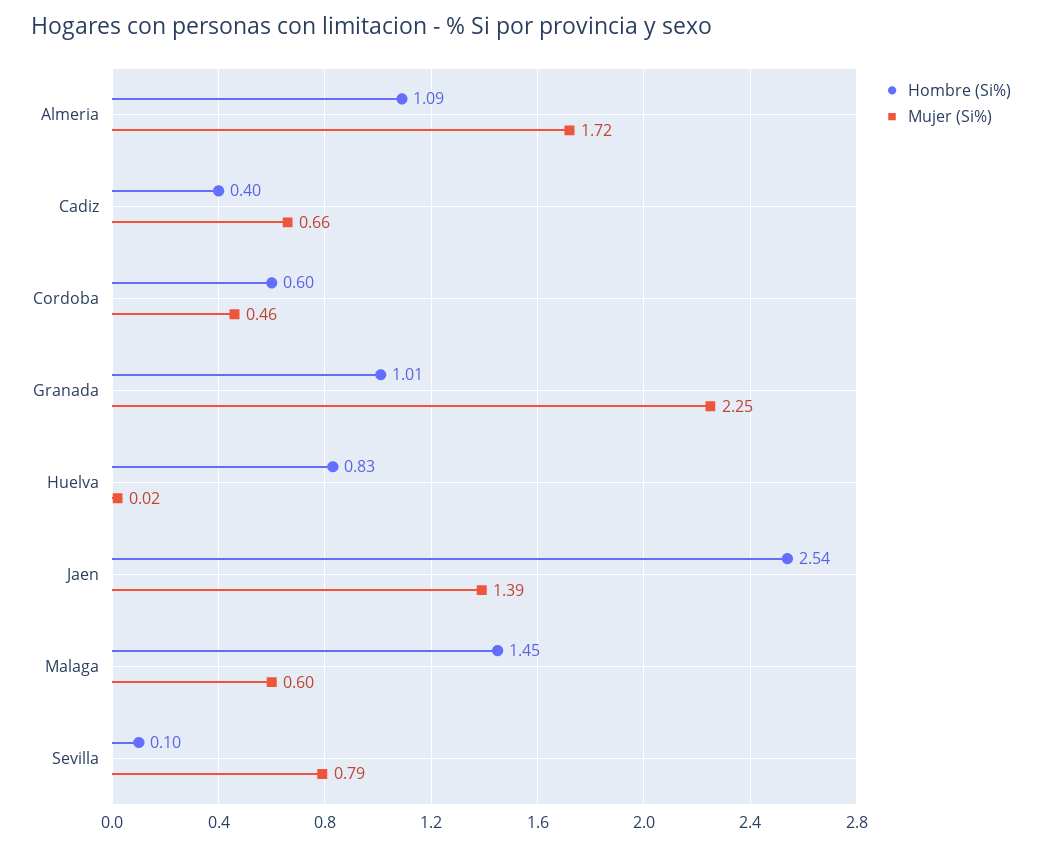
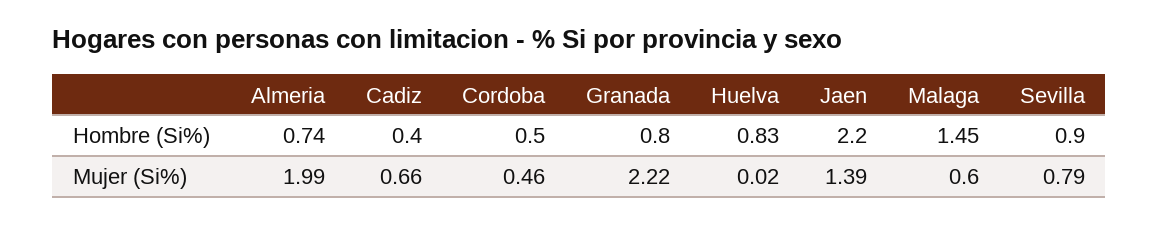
Hombre (Si%), Almeria: 1.09 -> 0.74
Mujer (Si%), Almeria: 1.72 -> 1.99
Hombre (Si%), Cordoba: 0.6 -> 0.5
Hombre (Si%), Granada: 1.01 -> 0.8
Mujer (Si%), Granada: 2.25 -> 2.22
Hombre (Si%), Jaen: 2.54 -> 2.2
Hombre (Si%), Sevilla: 0.1 -> 0.9

